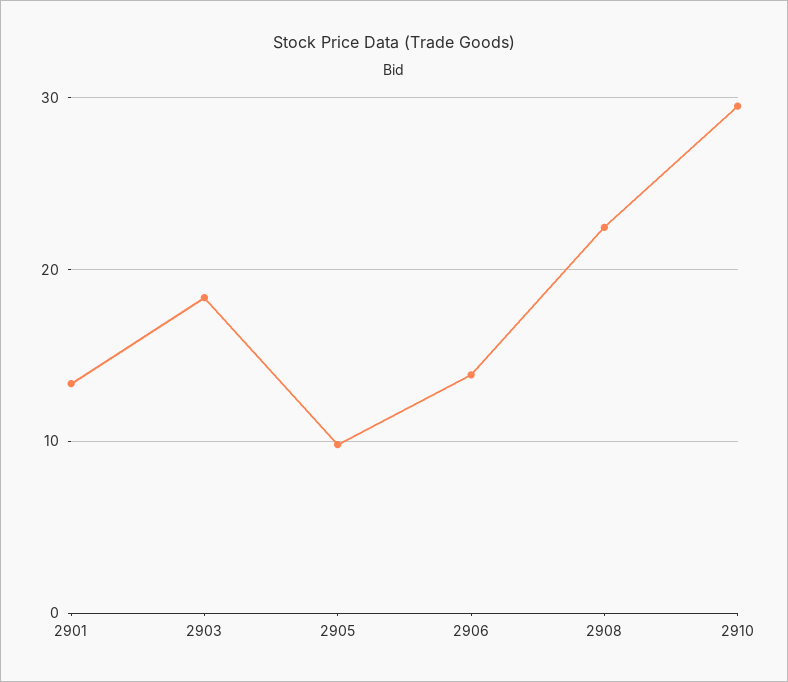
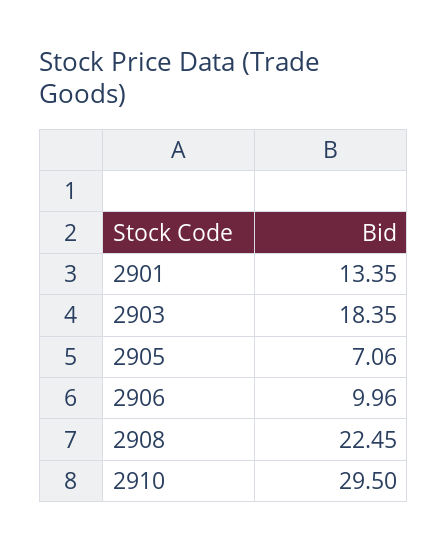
2905: 10 -> 7.06
2906: 14 -> 9.96

